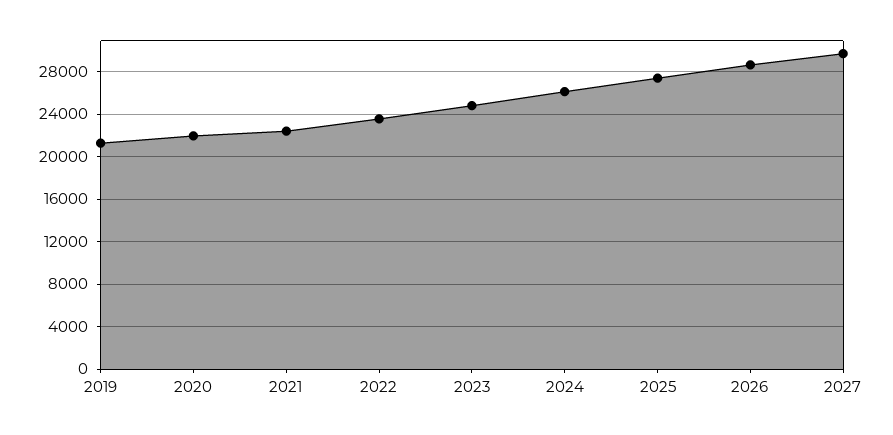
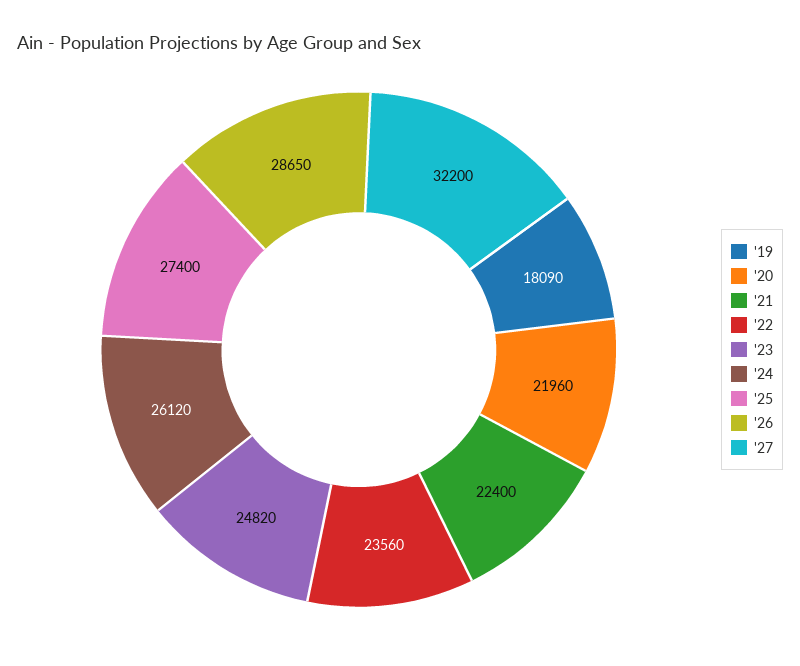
2019: 21000 -> 18090
2027: 30000 -> 32200

